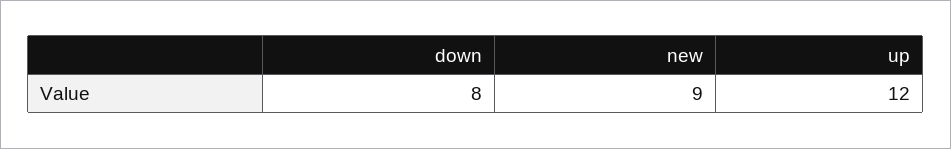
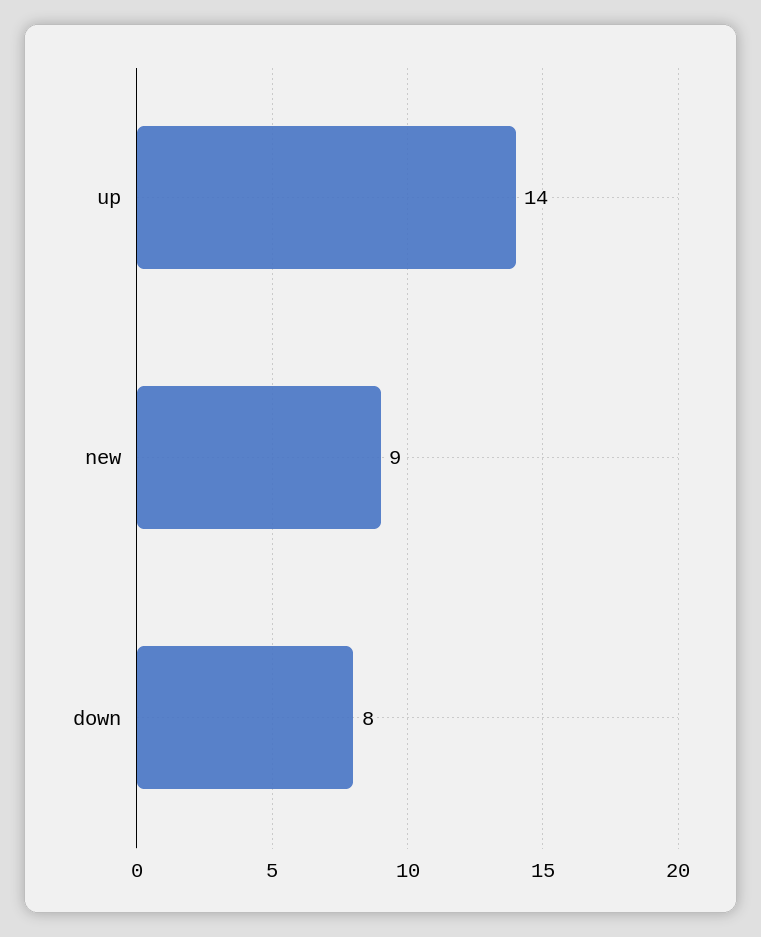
up: 12 -> 14

